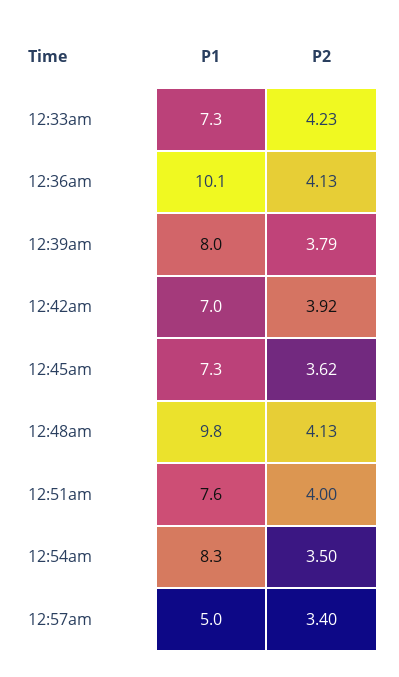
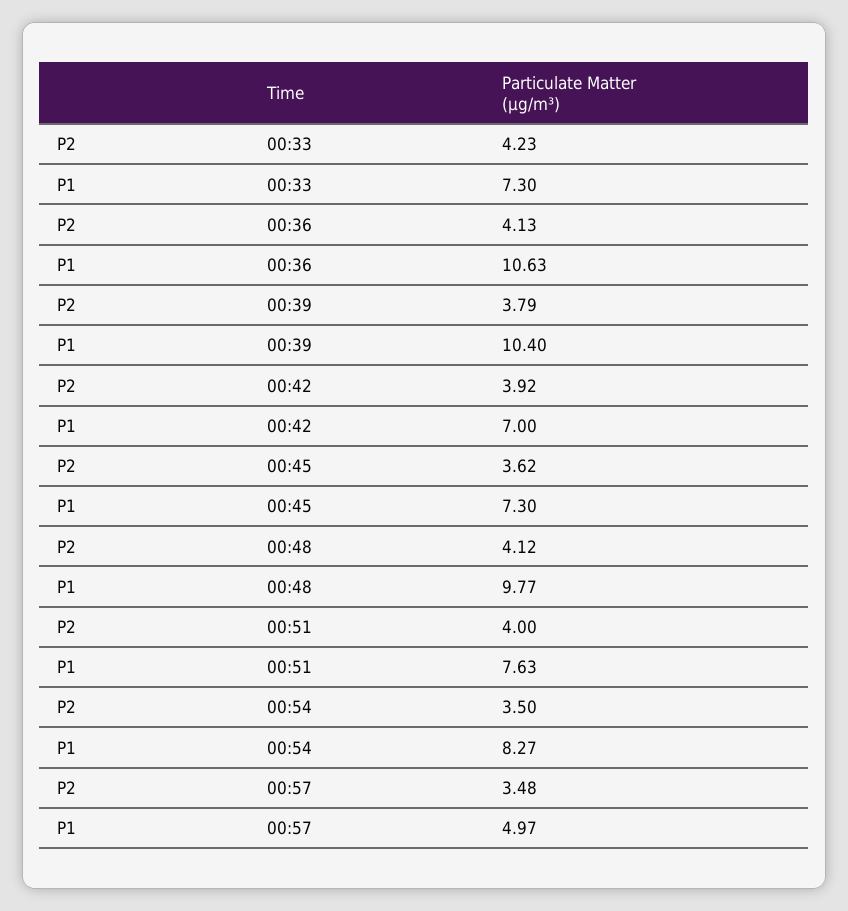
P1, 12:36am: 10.1 -> 10.63
P1, 12:39am: 8 -> 10.4
P2, 12:48am: 4.13 -> 4.12
P2, 12:57am: 3.4 -> 3.48

